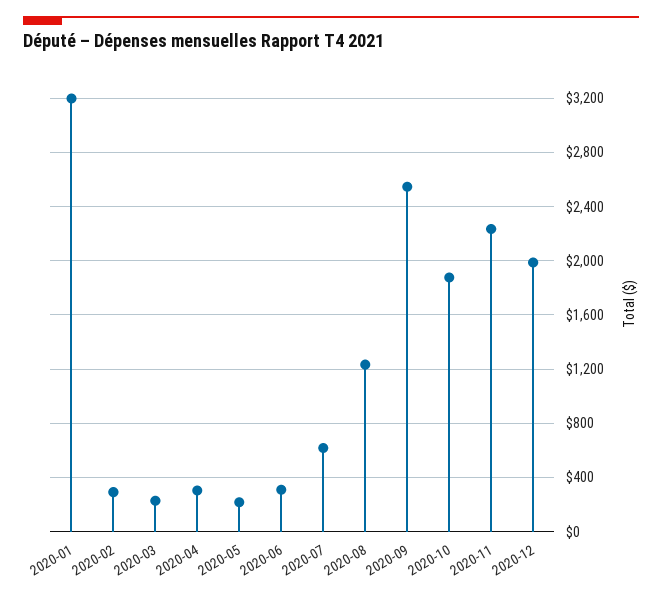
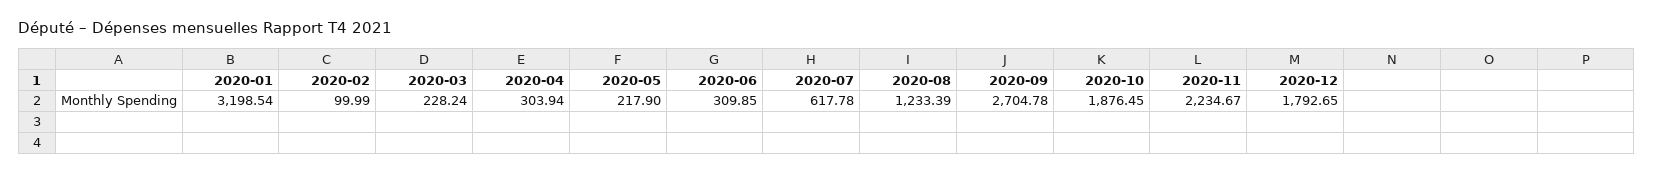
2020-02: 300 -> 99.99
2020-09: 2550 -> 2704.78
2020-12: 2000 -> 1792.65

